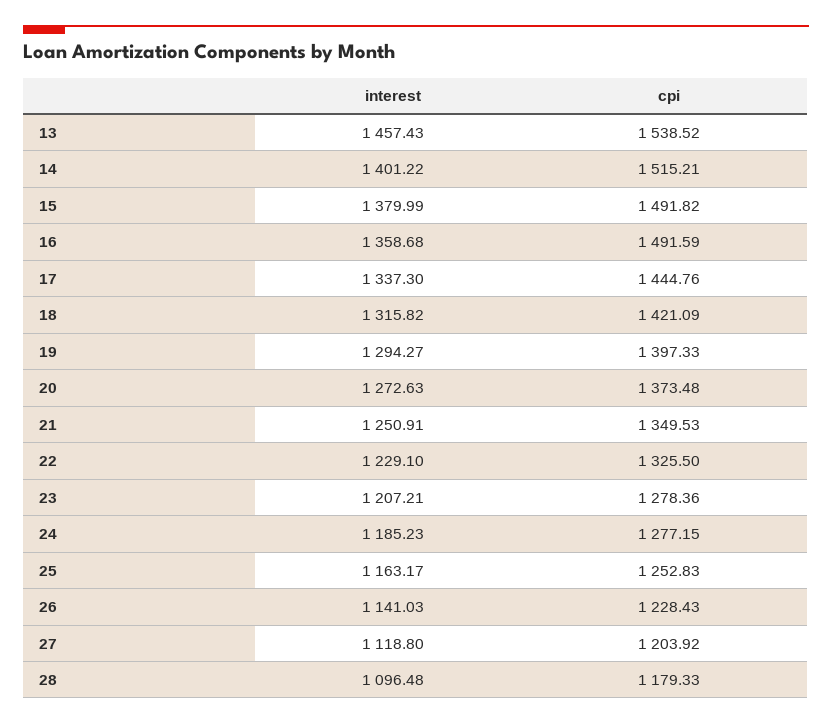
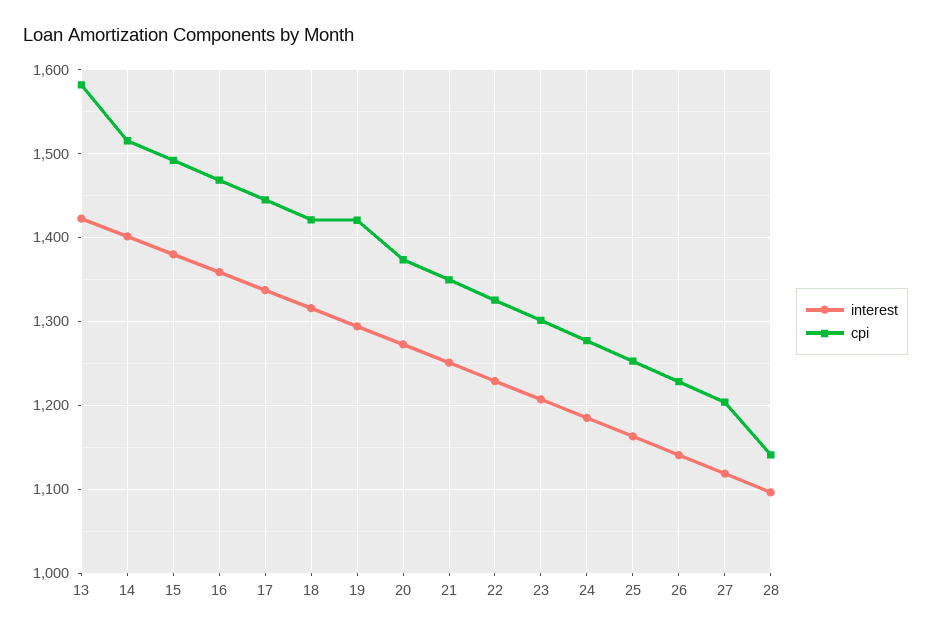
interest, 13: 1457.43 -> 1420
cpi, 13: 1538.52 -> 1580
cpi, 16: 1491.59 -> 1470
cpi, 19: 1397.33 -> 1420
cpi, 23: 1278.36 -> 1300
cpi, 28: 1179.33 -> 1140

